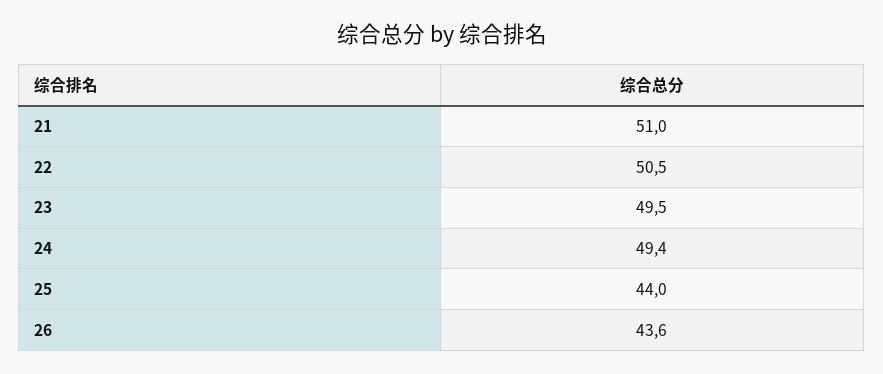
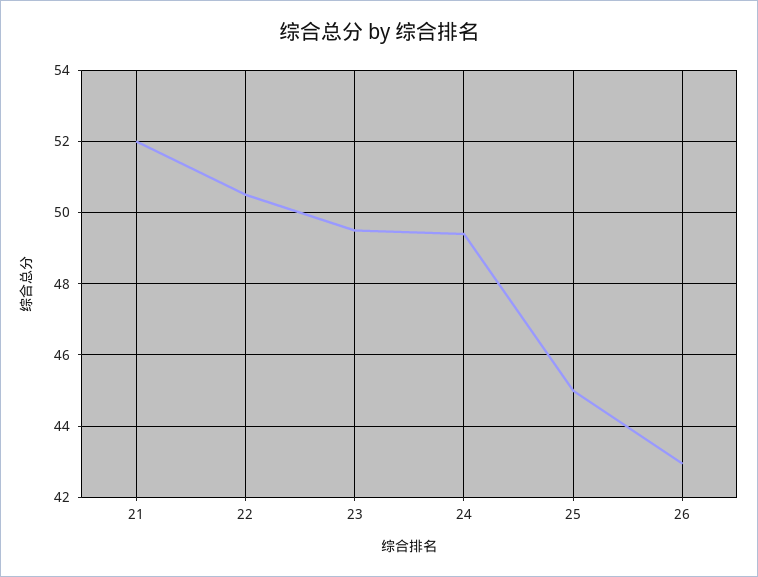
21: 51 -> 52
25: 44 -> 45
26: 43.6 -> 43

